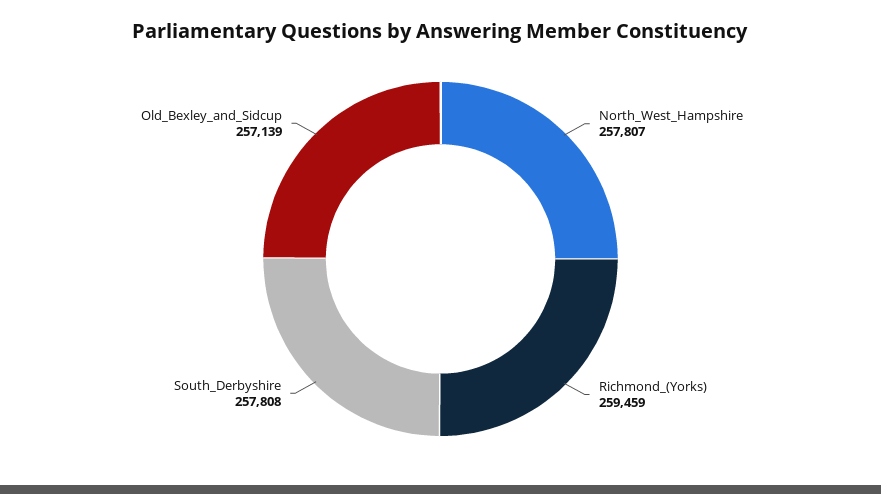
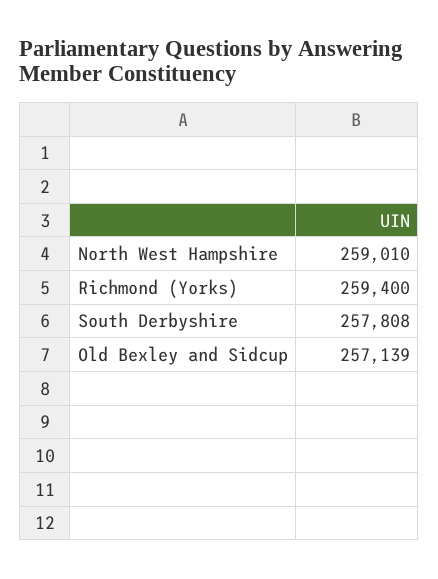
North_West_Hampshire: 257807 -> 259010
Richmond_(Yorks): 259459 -> 259400

